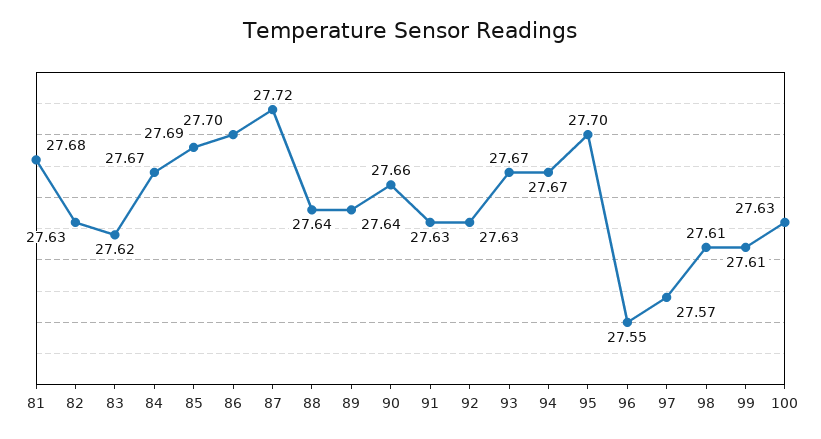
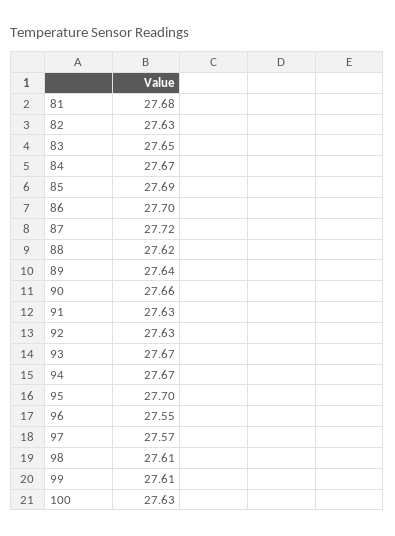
83: 27.62 -> 27.65
88: 27.64 -> 27.62

